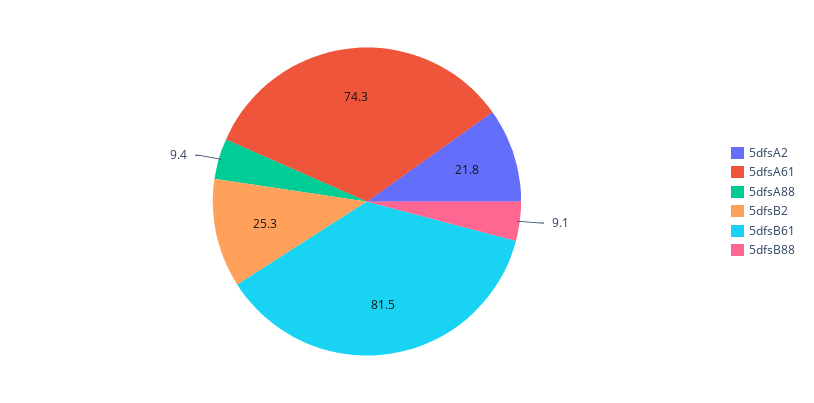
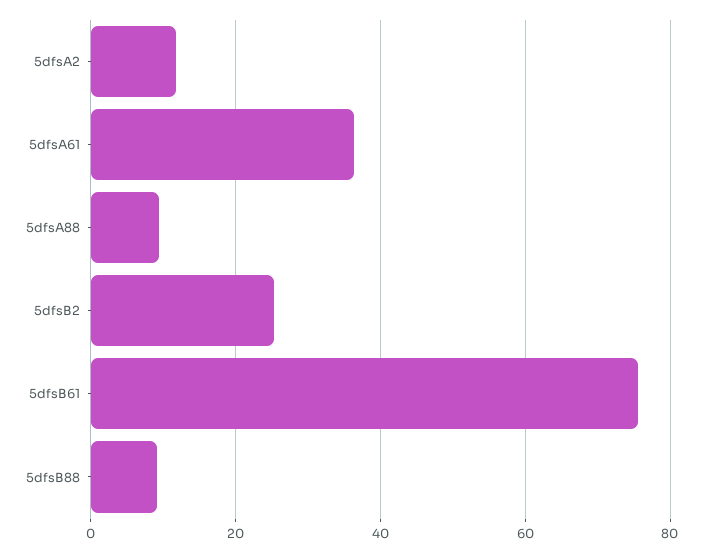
5dfsA2: 21.8 -> 12
5dfsA61: 74.3 -> 36
5dfsB61: 81.5 -> 76

